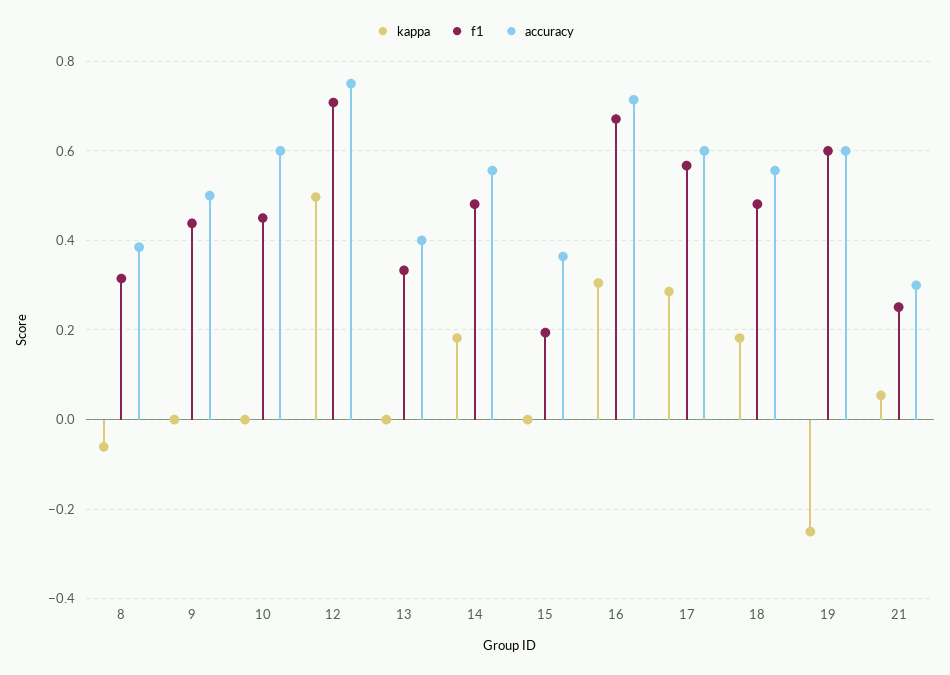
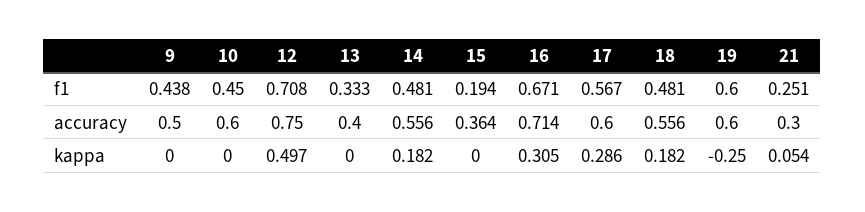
kappa, 8: -0.06 -> none
f1, 8: 0.32 -> none
accuracy, 8: 0.38 -> none

